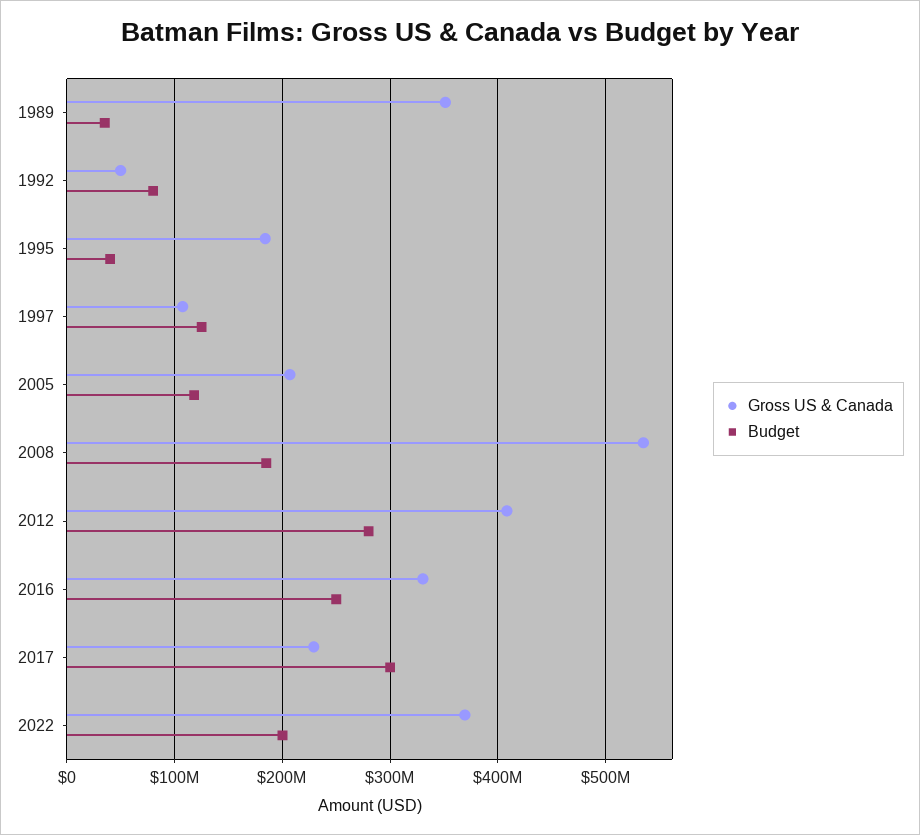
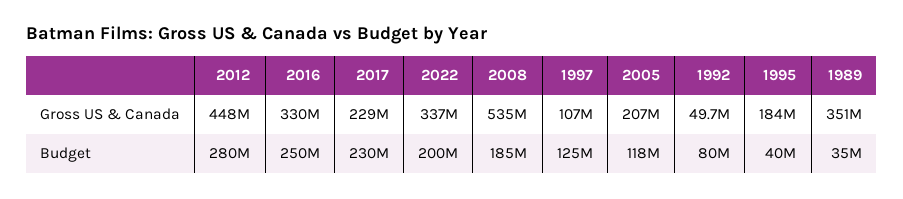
Gross US & Canada, 2012: 410000000 -> 448000000
Budget, 2017: 300000000 -> 230000000
Gross US & Canada, 2022: 370000000 -> 337000000

